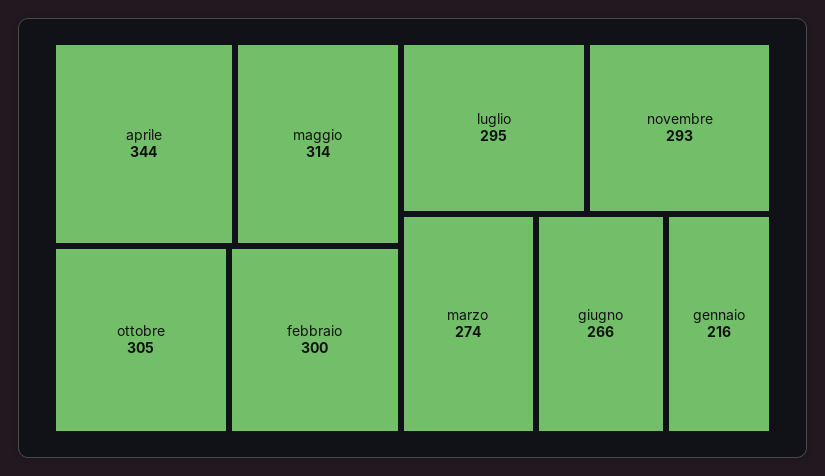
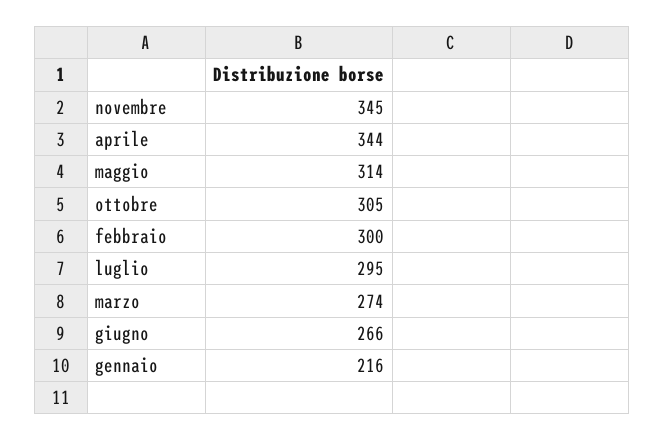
novembre: 293 -> 345

